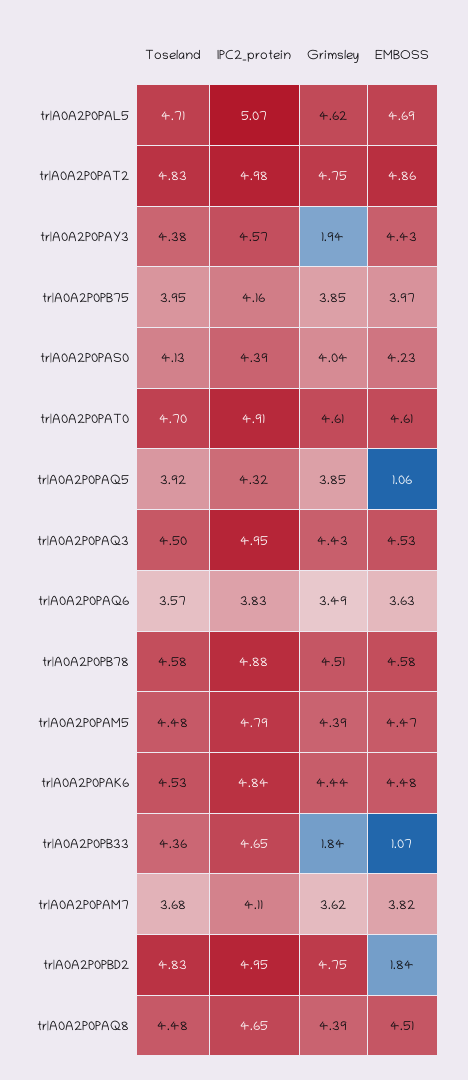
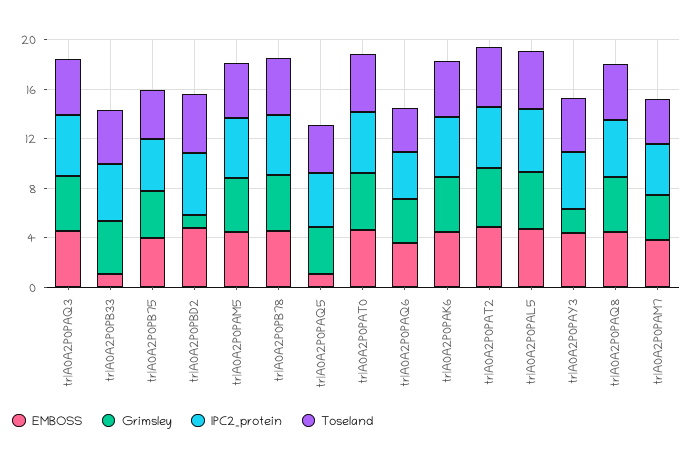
Toseland, tr|A0A2P0PAS0: 4.13 -> none
IPC2_protein, tr|A0A2P0PAS0: 4.39 -> none
Grimsley, tr|A0A2P0PAS0: 4.04 -> none
EMBOSS, tr|A0A2P0PAS0: 4.23 -> none
Grimsley, tr|A0A2P0PB33: 1.84 -> 4
Grimsley, tr|A0A2P0PBD2: 4.75 -> 1
EMBOSS, tr|A0A2P0PBD2: 1.84 -> 5

